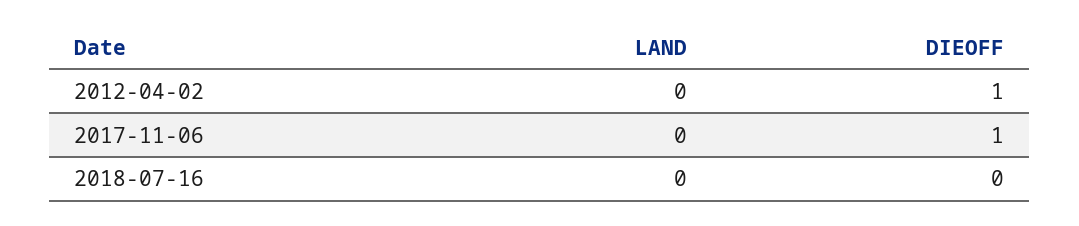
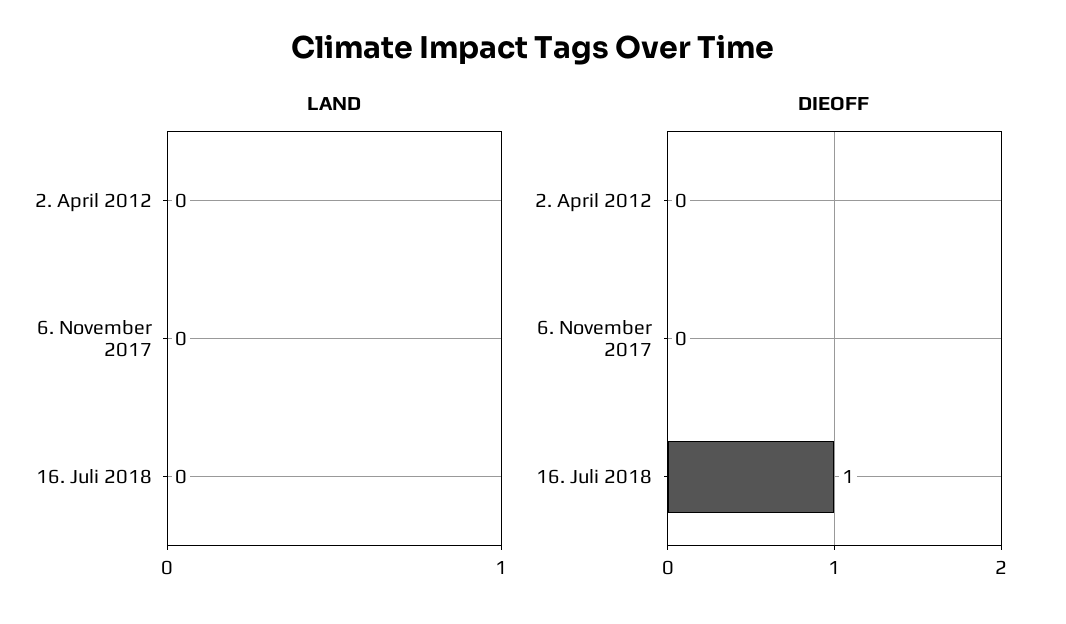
DIEOFF, 2012-04-02: 1 -> 0
DIEOFF, 2017-11-06: 1 -> 0
DIEOFF, 2018-07-16: 0 -> 1

